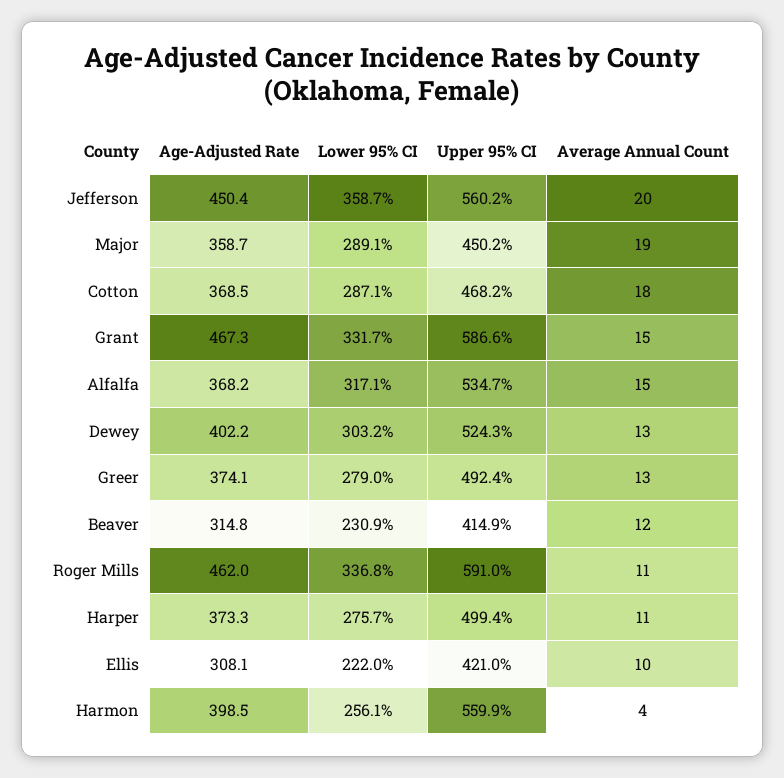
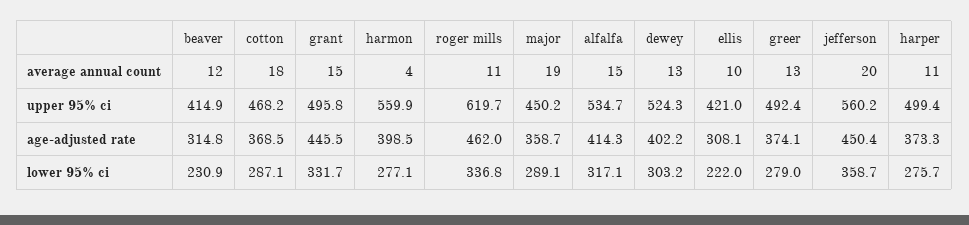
Age-Adjusted Rate, Grant: 467.3 -> 445.5
Upper 95% CI, Grant: 586.6 -> 495.8
Age-Adjusted Rate, Alfalfa: 368.2 -> 414.3
Upper 95% CI, Roger Mills: 591 -> 619.7
Lower 95% CI, Harmon: 256.1 -> 277.1

